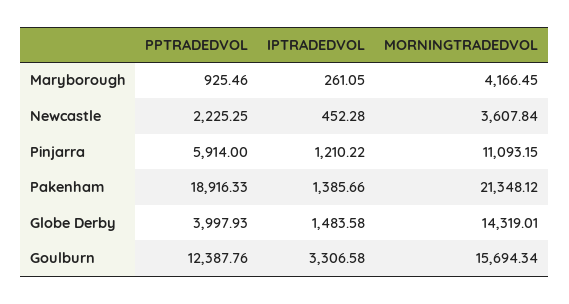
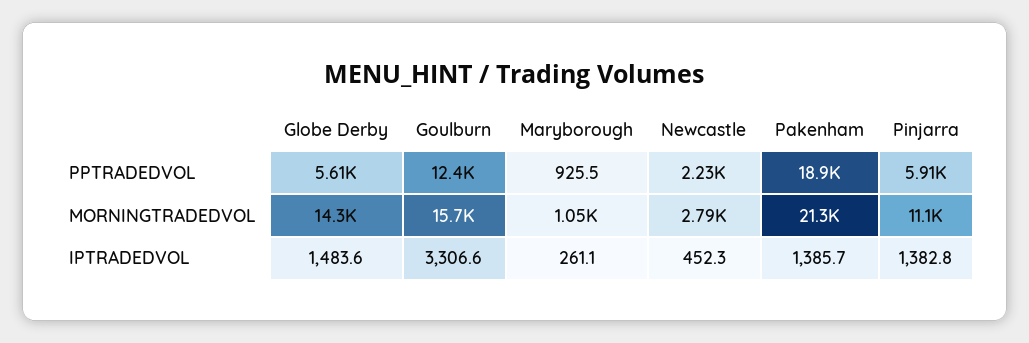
MORNINGTRADEDVOL, Maryborough: 4166.45 -> 1050
MORNINGTRADEDVOL, Newcastle: 3607.84 -> 2790
IPTRADEDVOL, Pinjarra: 1210.22 -> 1382.8
PPTRADEDVOL, Globe Derby: 3997.93 -> 5610

